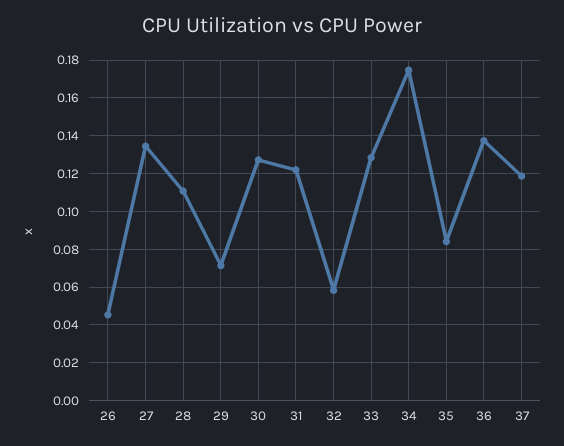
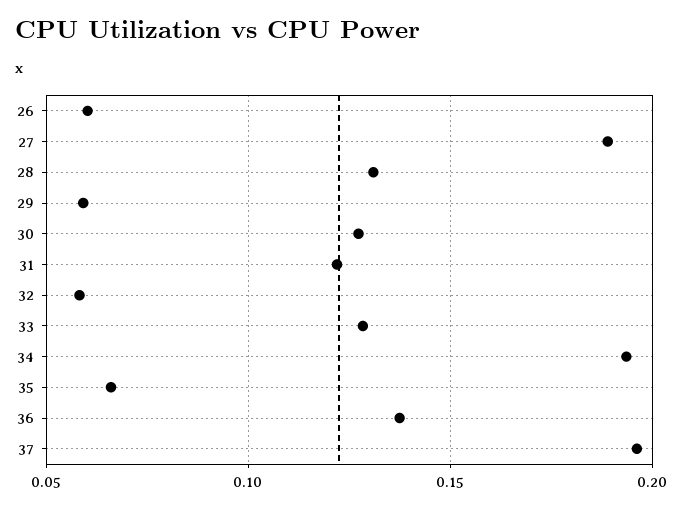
26: 0.045 -> 0.06
27: 0.135 -> 0.19
28: 0.11 -> 0.13
29: 0.07 -> 0.06
34: 0.175 -> 0.195
35: 0.085 -> 0.065
37: 0.12 -> 0.195

